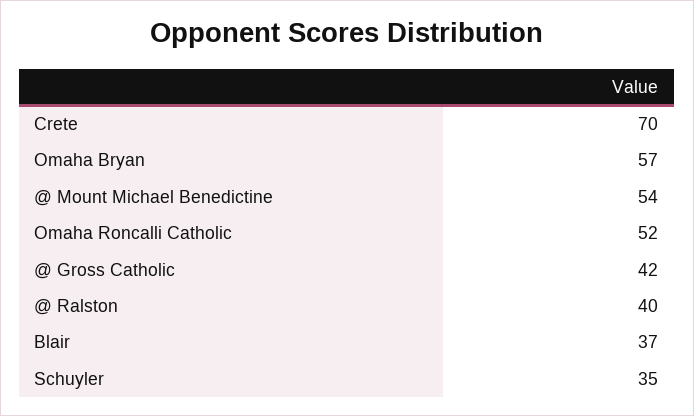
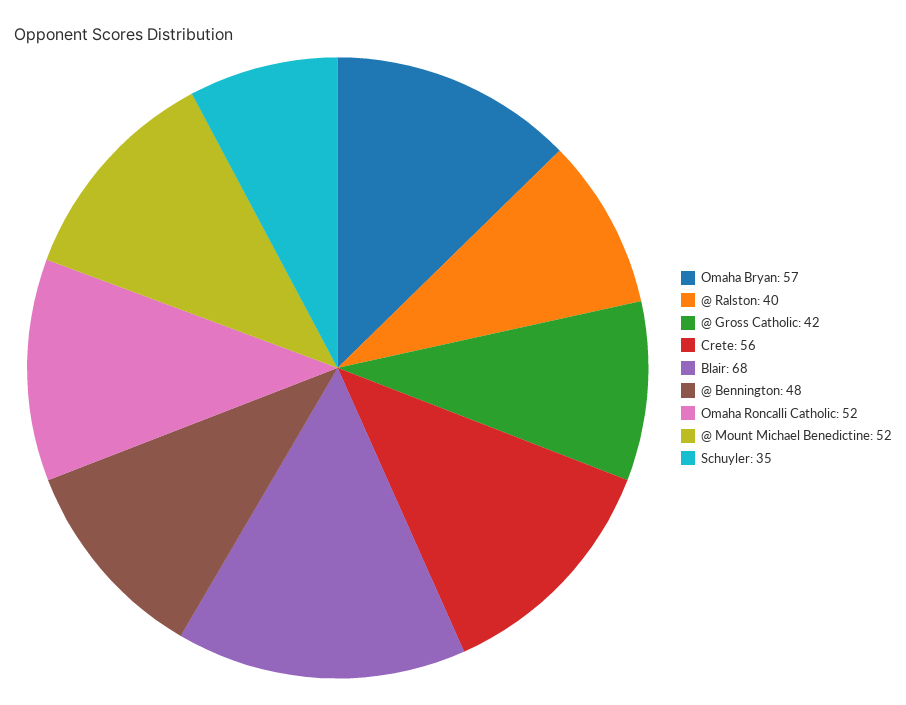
Crete: 70 -> 56
@ Mount Michael Benedictine: 54 -> 52
Blair: 37 -> 68
@ Bennington: none -> 48

